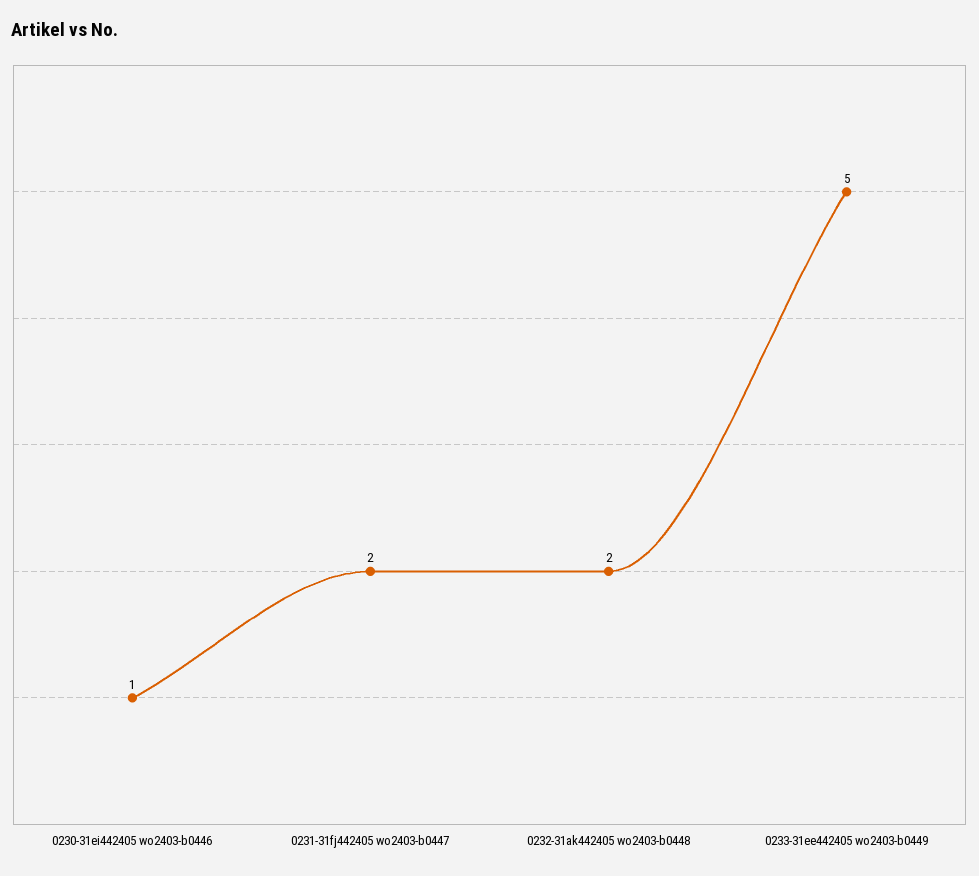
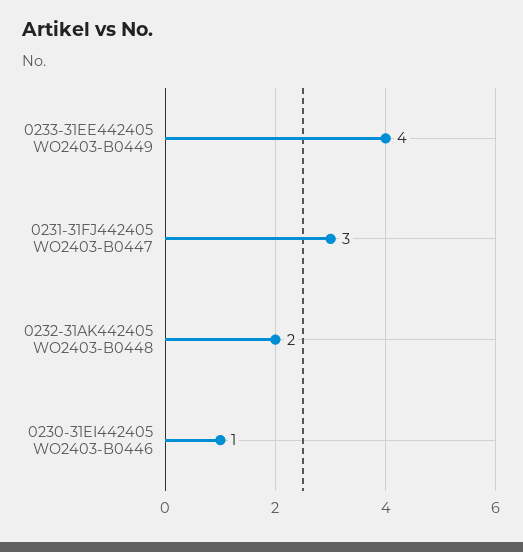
0231-31fj442405 wo2403-b0447: 2 -> 3
0233-31ee442405 wo2403-b0449: 5 -> 4

